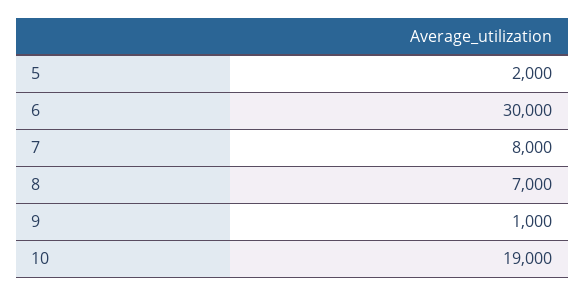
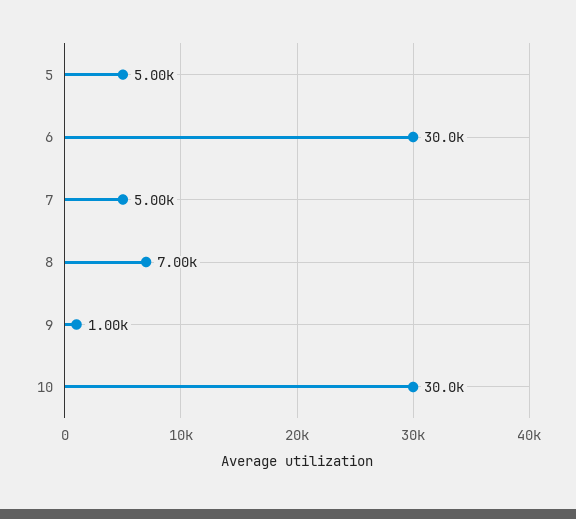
5: 2000 -> 5000
7: 8000 -> 5000
10: 19000 -> 30000

